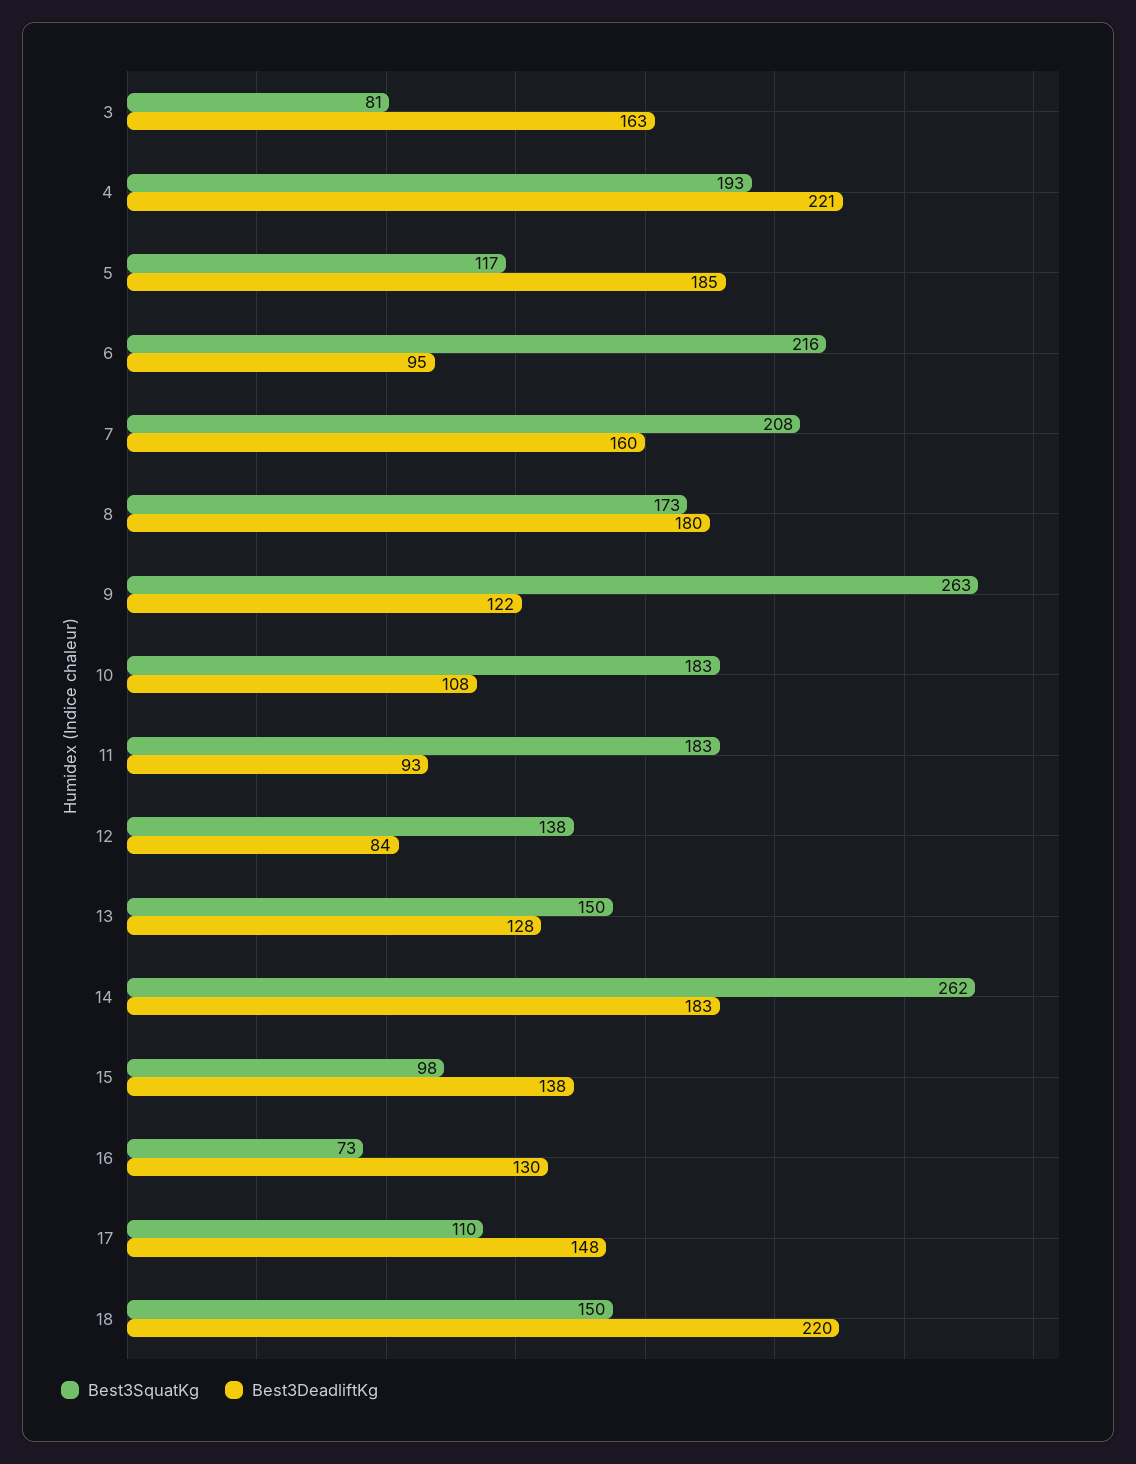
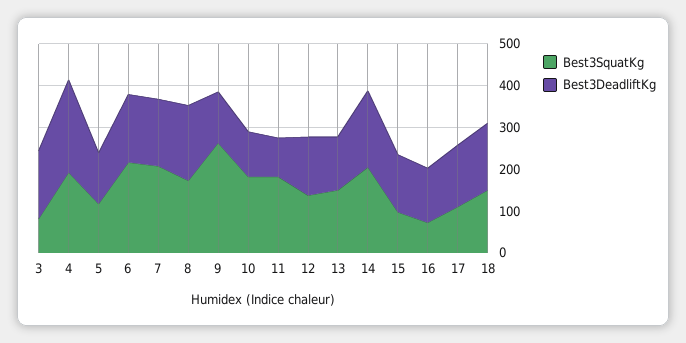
Best3DeadliftKg, 5: 185 -> 120
Best3DeadliftKg, 6: 95 -> 160
Best3DeadliftKg, 12: 84 -> 140
Best3SquatKg, 14: 262 -> 200
Best3DeadliftKg, 18: 220 -> 160

